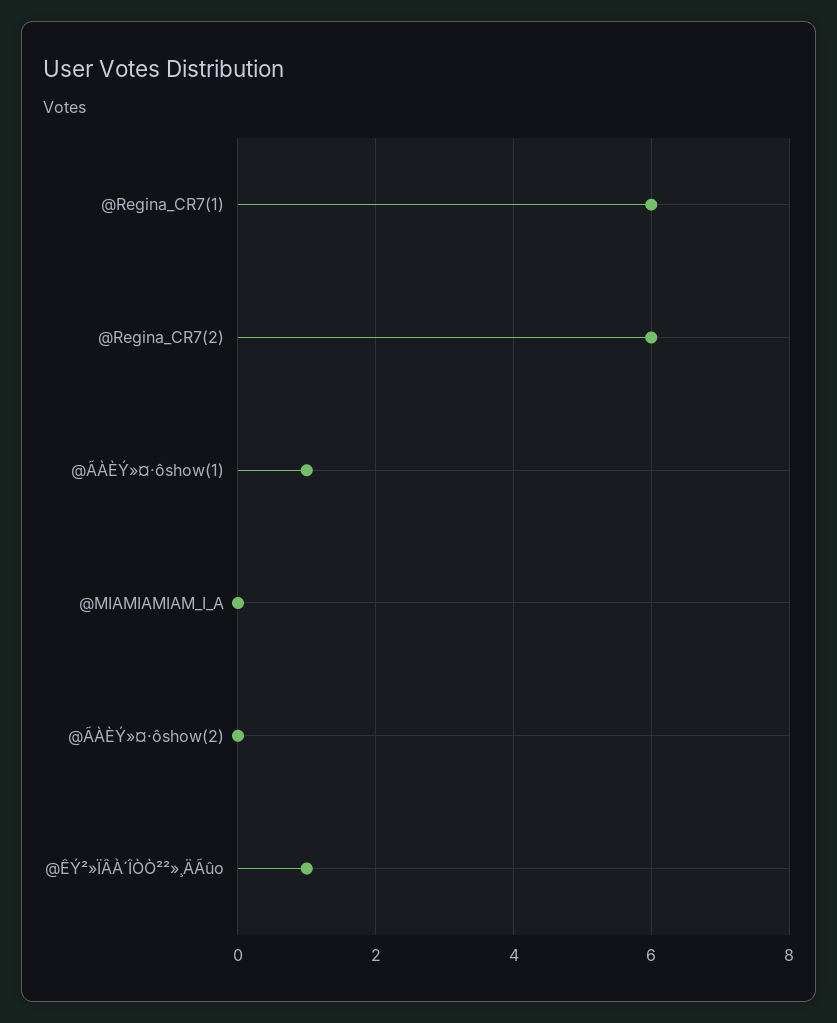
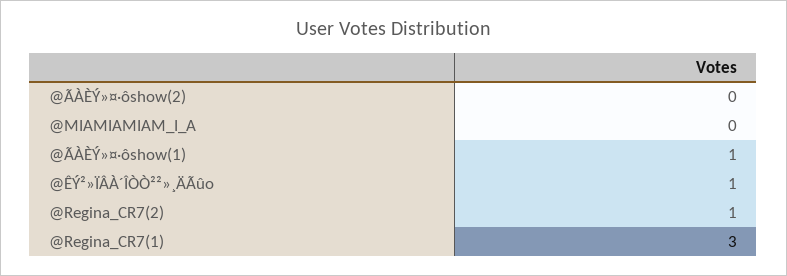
@Regina_CR7(1): 6 -> 3
@Regina_CR7(2): 6 -> 1

